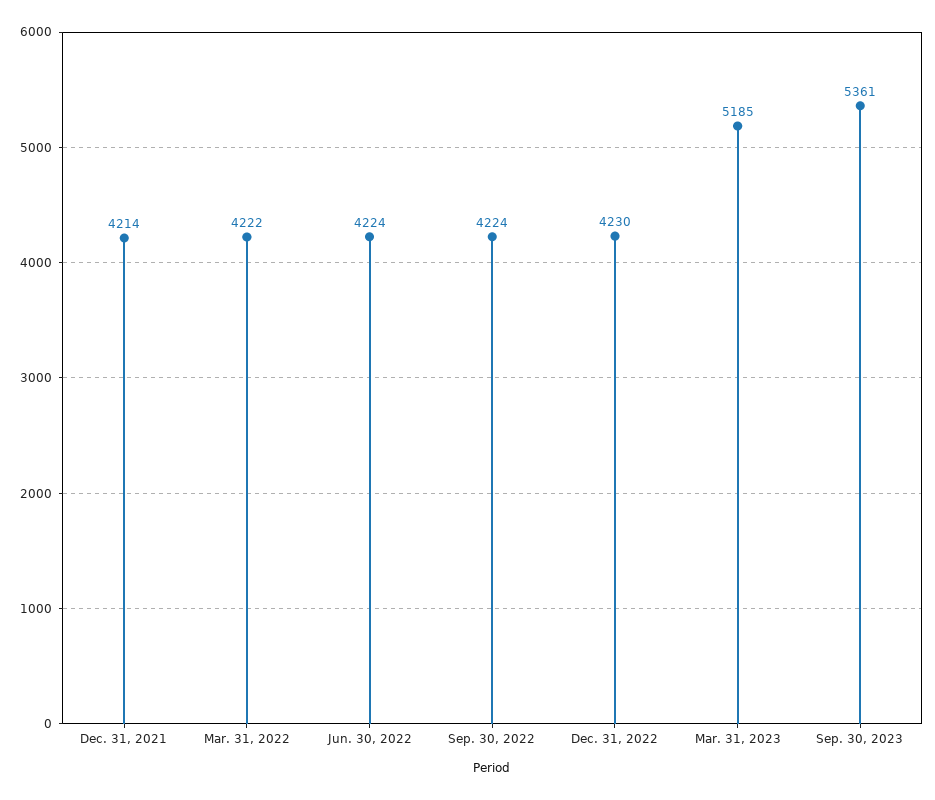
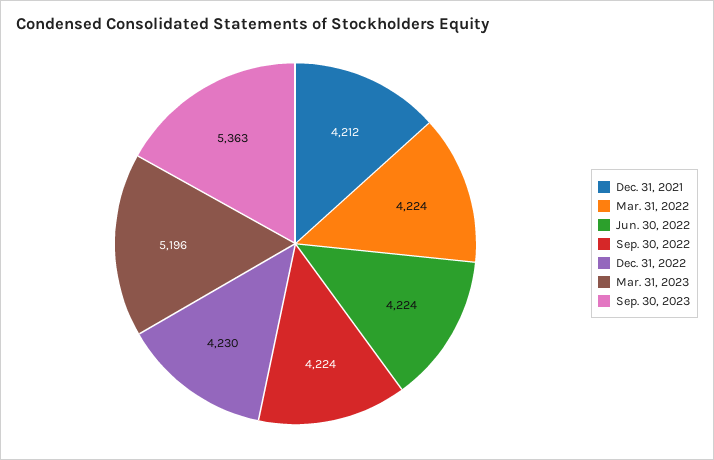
Dec. 31, 2021: 4214 -> 4212
Mar. 31, 2022: 4222 -> 4224
Mar. 31, 2023: 5185 -> 5196
Sep. 30, 2023: 5361 -> 5363

